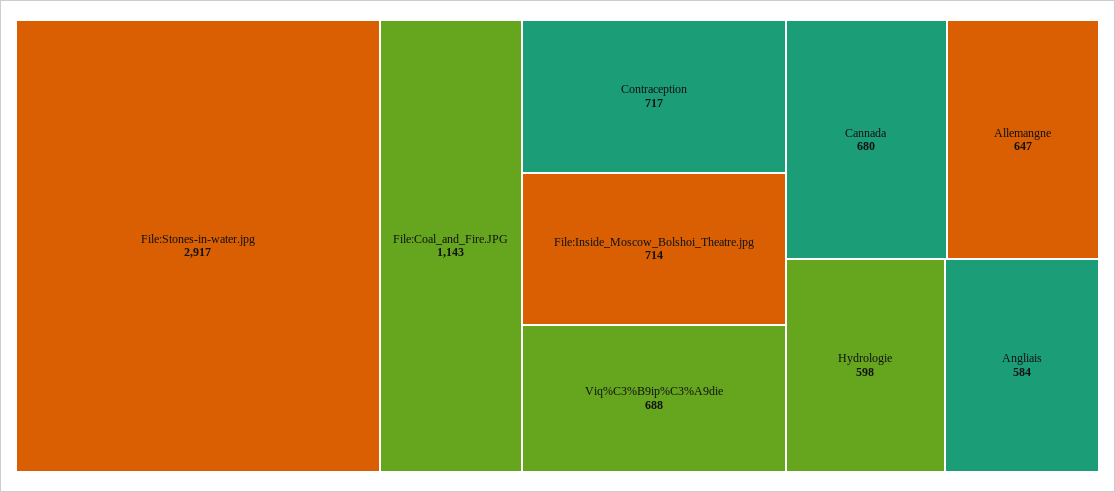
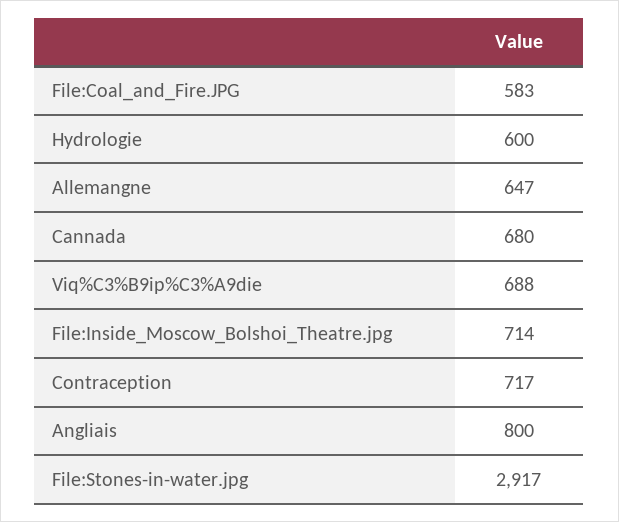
File:Coal_and_Fire.JPG: 1143 -> 583
Hydrologie: 598 -> 600
Angliais: 584 -> 800

